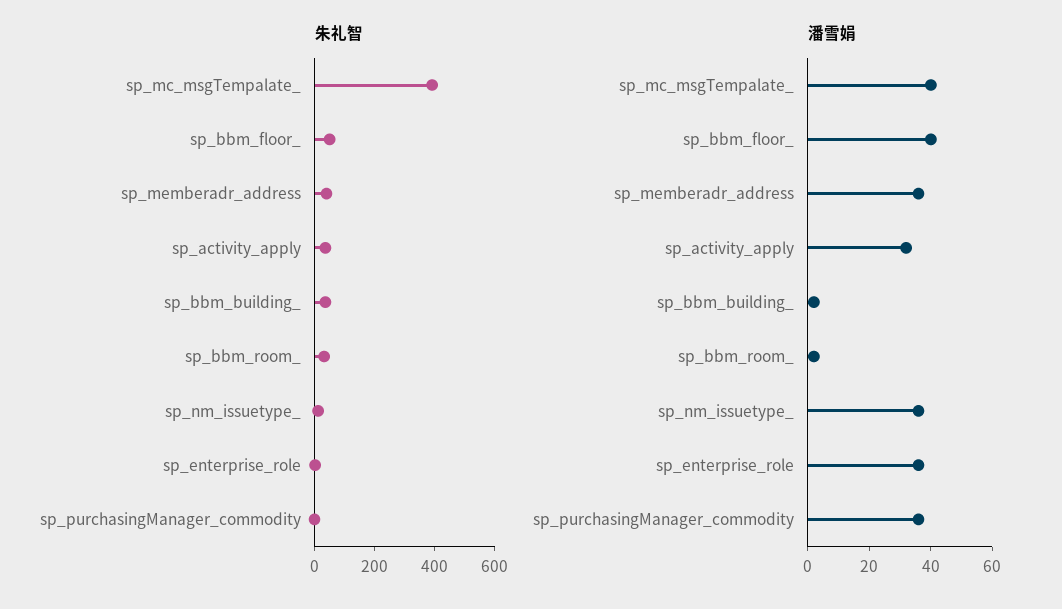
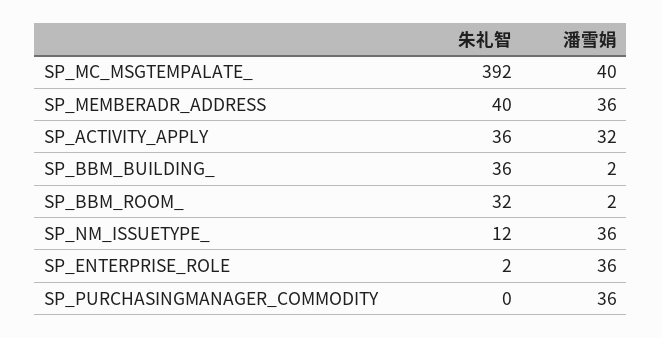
朱礼智, sp_bbm_floor_: 50 -> none
潘雪娟, sp_bbm_floor_: 40 -> none

